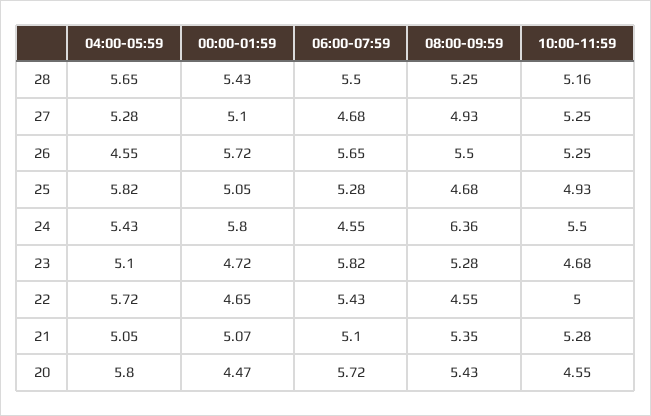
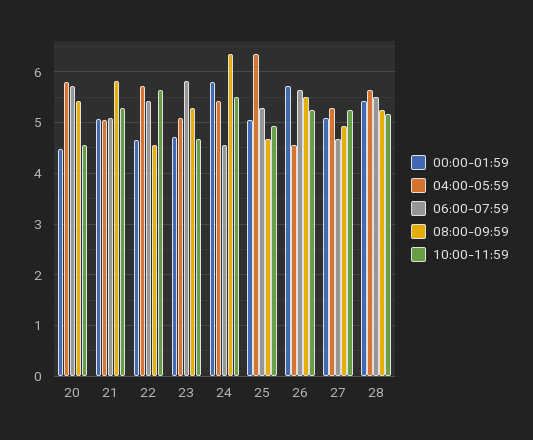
04:00-05:59, 25: 5.82 -> 6.4
10:00-11:59, 22: 5 -> 5.6
08:00-09:59, 21: 5.35 -> 5.8

